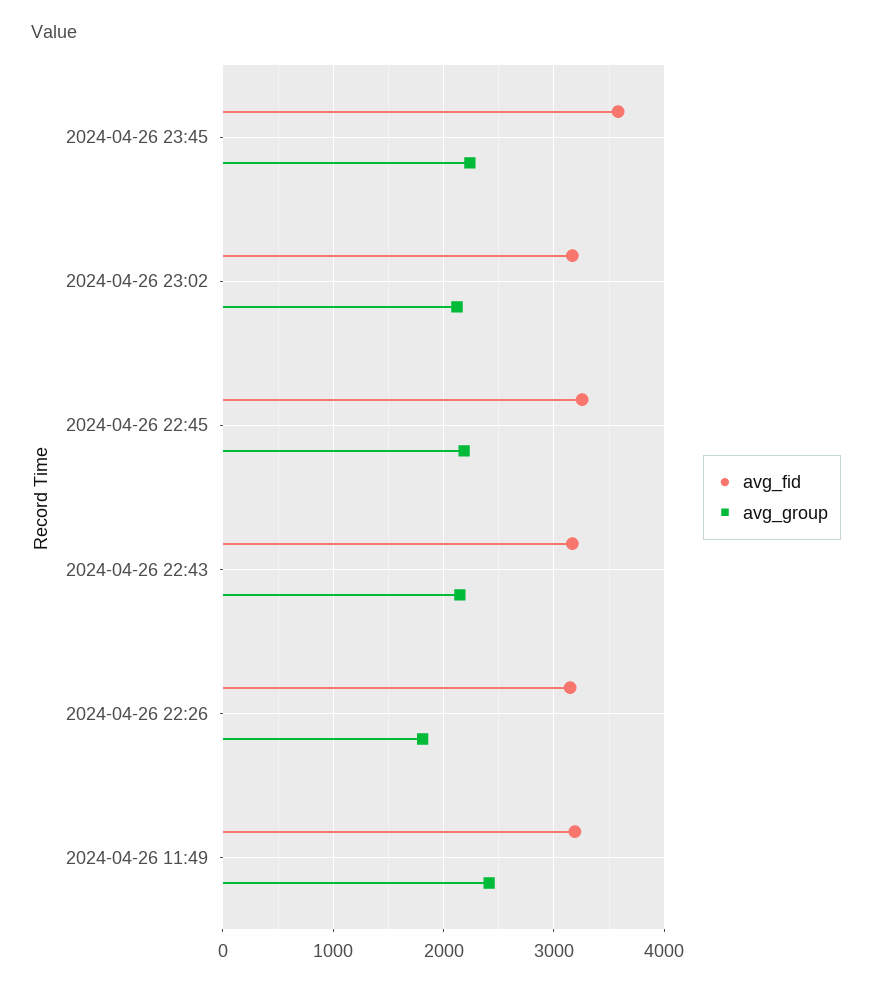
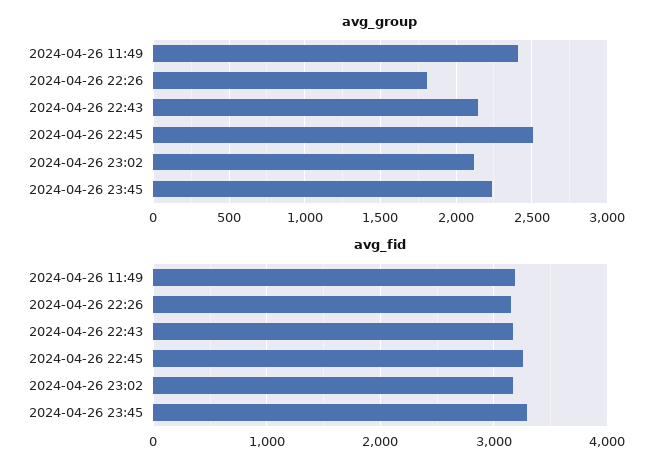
avg_fid, 2024-04-26 23:45: 3600 -> 3300
avg_group, 2024-04-26 22:45: 2200 -> 2500

